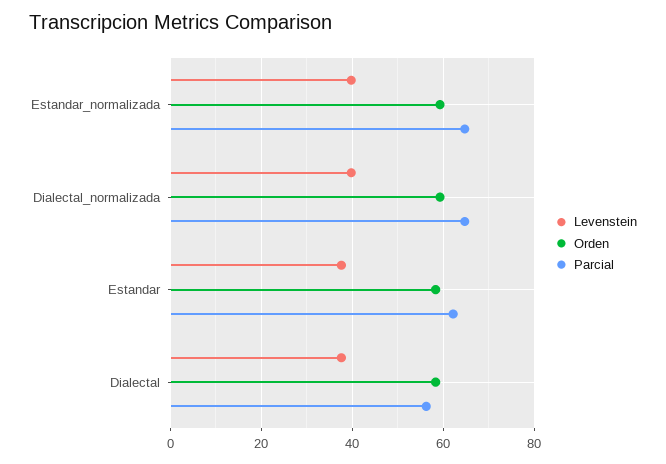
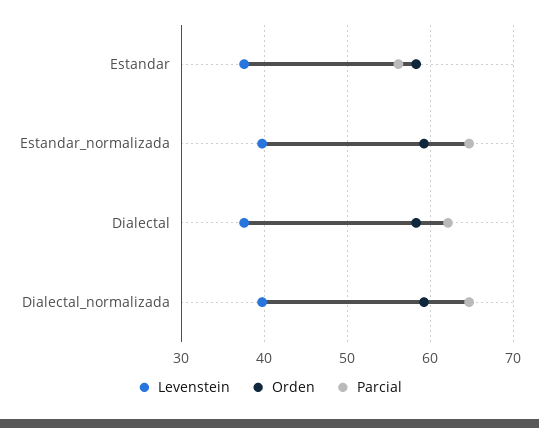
Parcial, Estandar: 62 -> 56
Parcial, Dialectal: 56 -> 62

